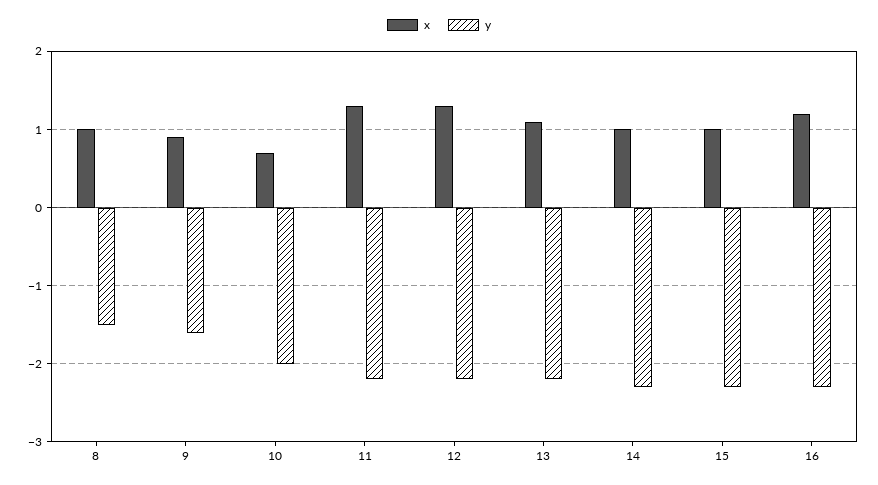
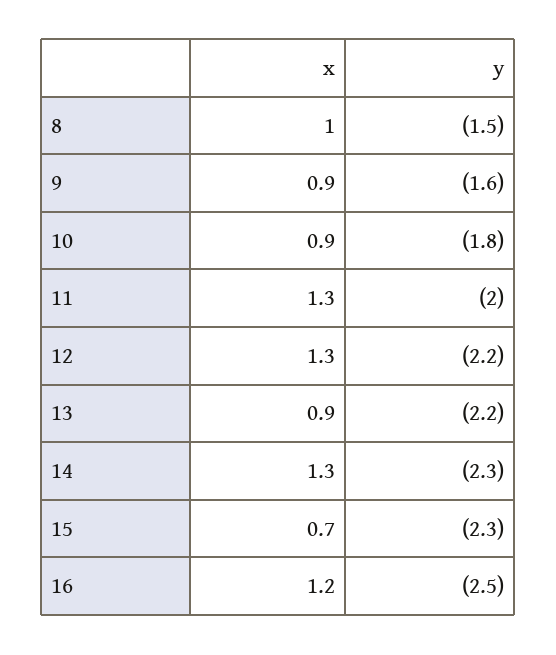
x, 10: 0.7 -> 0.9
y, 10: -2 -> -1.8
y, 11: -2.2 -> -2
x, 13: 1.1 -> 0.9
x, 14: 1 -> 1.3
x, 15: 1 -> 0.7
y, 16: -2.3 -> -2.5

